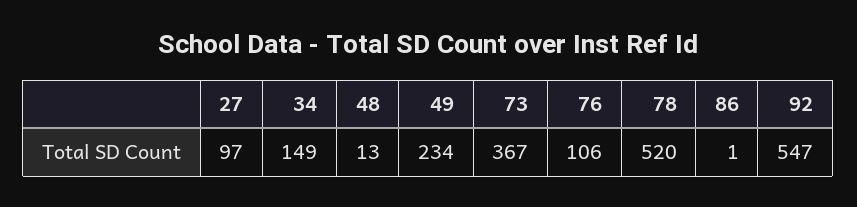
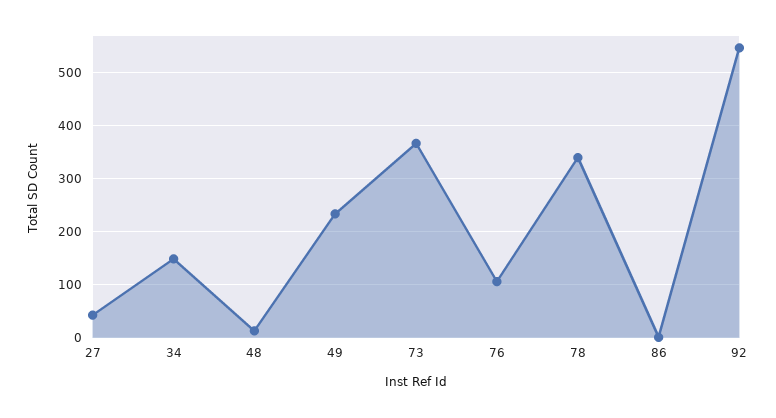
27: 97 -> 40
78: 520 -> 340

